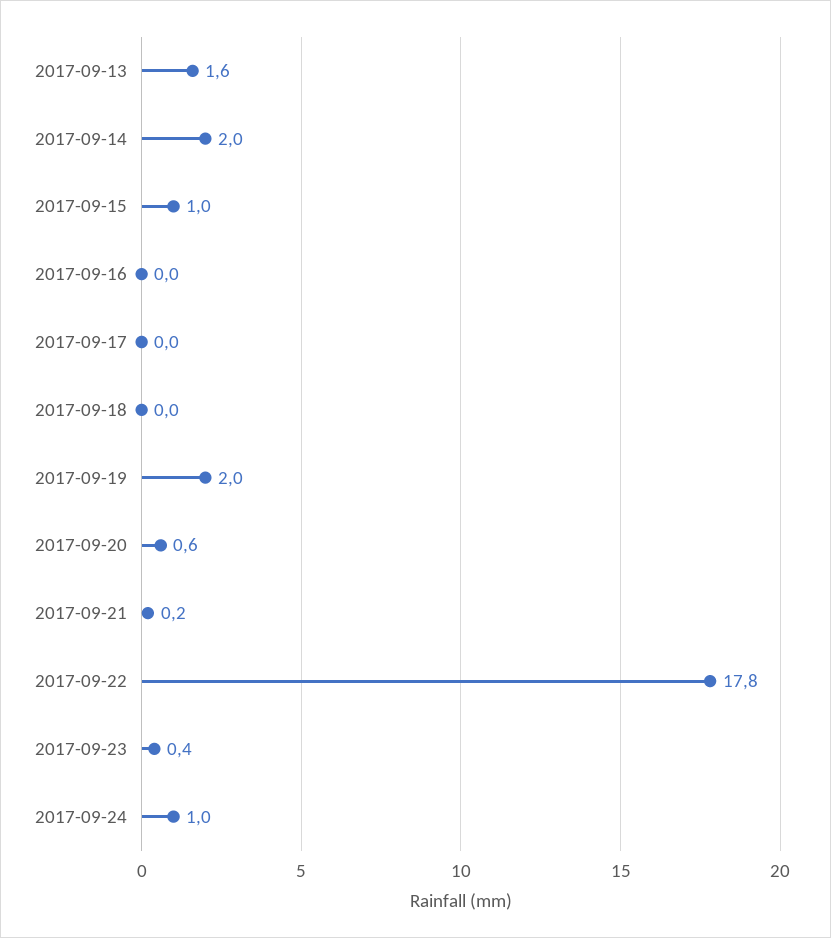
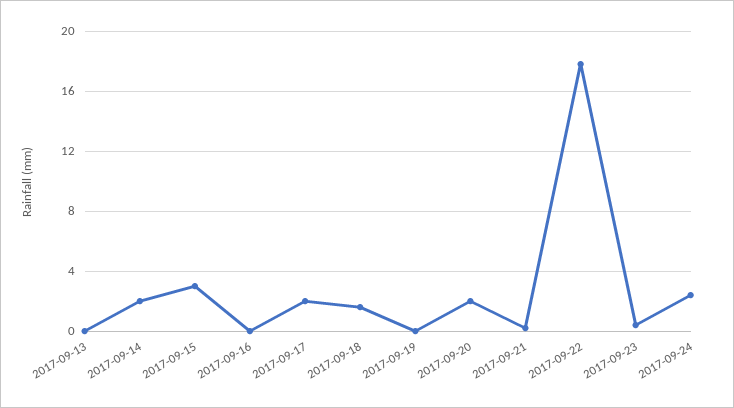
2017-09-13: 1.6 -> 0
2017-09-15: 1 -> 3
2017-09-17: 0 -> 2
2017-09-18: 0 -> 1.5
2017-09-19: 2 -> 0
2017-09-20: 0.6 -> 2
2017-09-24: 1 -> 2.5

